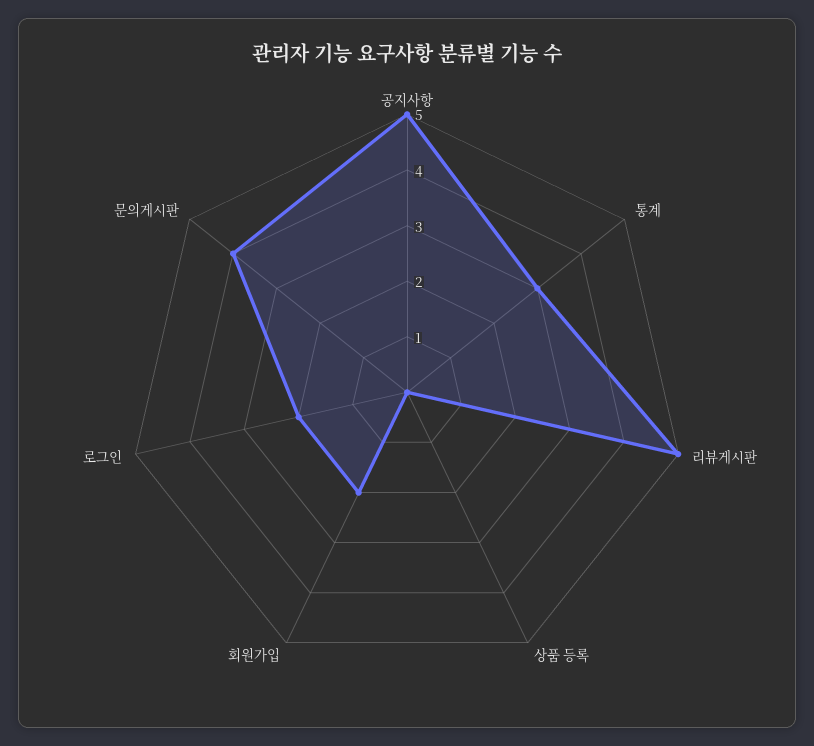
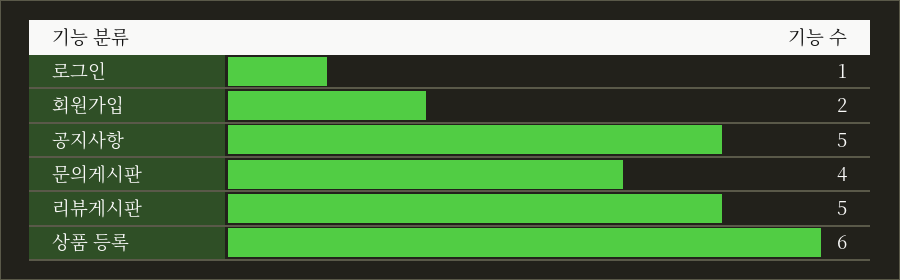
통계: 3 -> none
상품 등록: 0 -> 6
로그인: 2 -> 1

